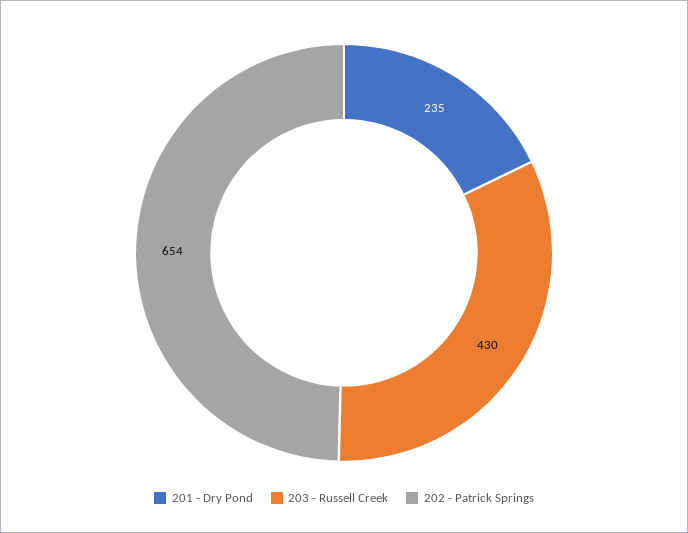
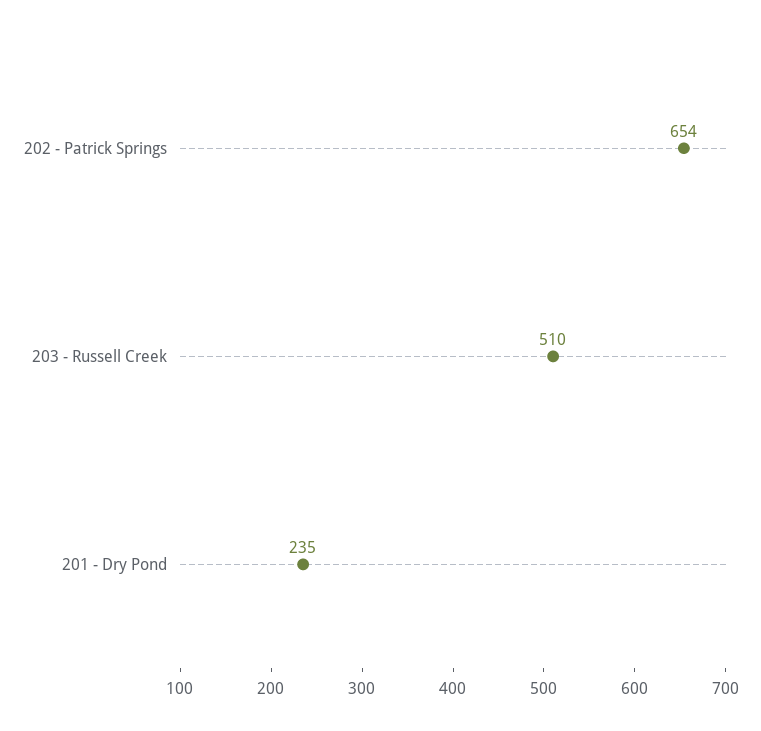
203 - Russell Creek: 430 -> 510

